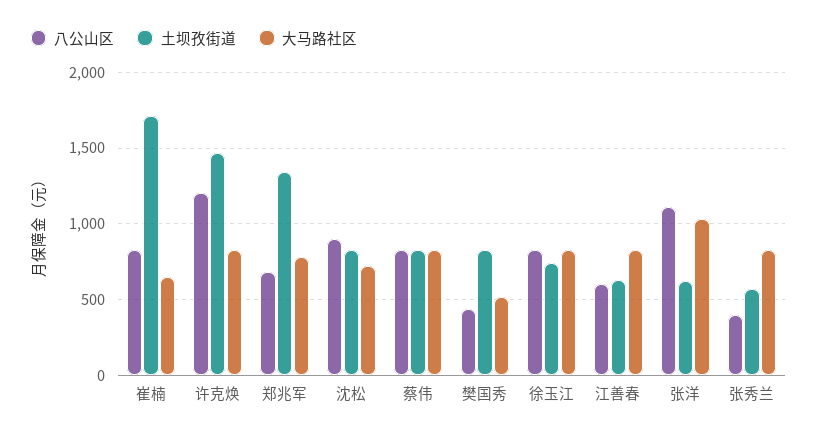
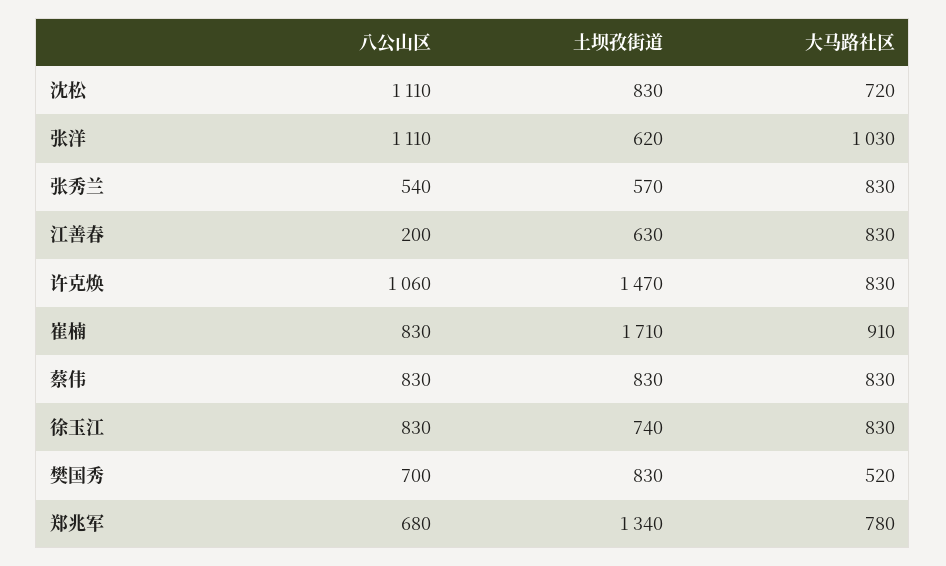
大马路社区, 崔楠: 650 -> 910
八公山区, 许克焕: 1200 -> 1060
八公山区, 沈松: 900 -> 1110
八公山区, 樊国秀: 450 -> 700
八公山区, 江善春: 600 -> 200
八公山区, 张秀兰: 400 -> 540

